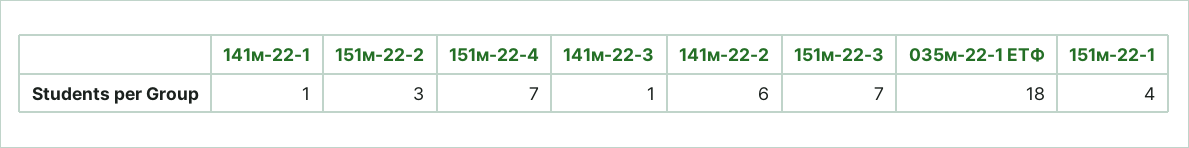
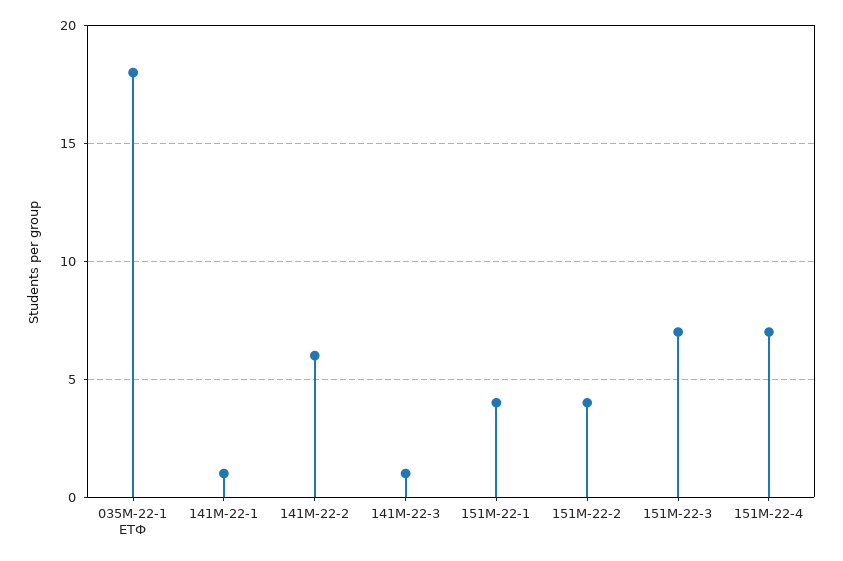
151м-22-2: 3 -> 4

